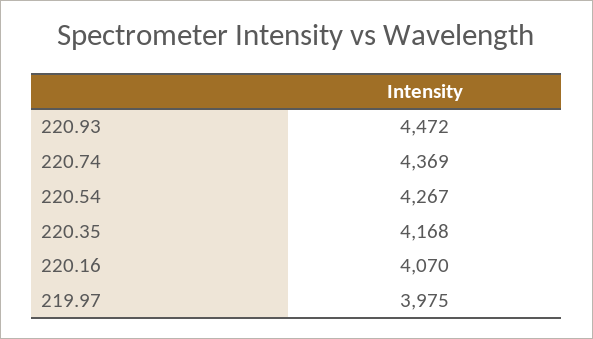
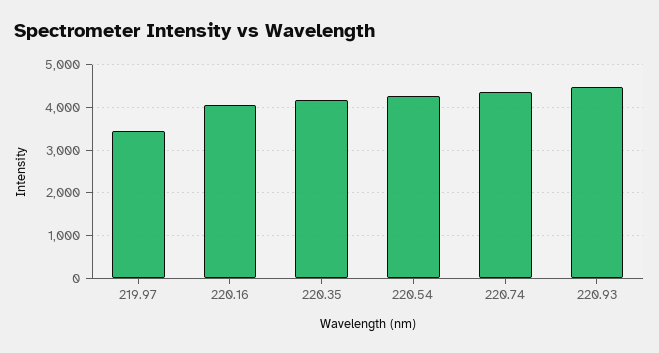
219.97: 3975 -> 3400

